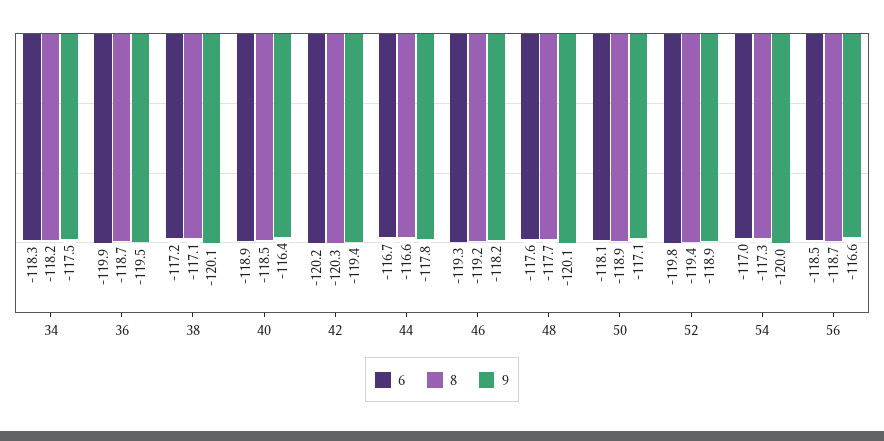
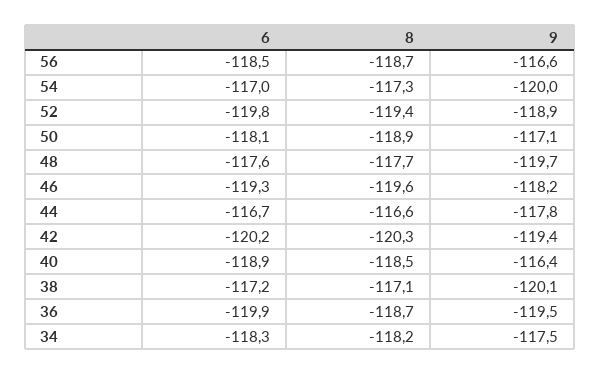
8, 46: -119.2 -> -119.6
9, 48: -120.1 -> -119.7

